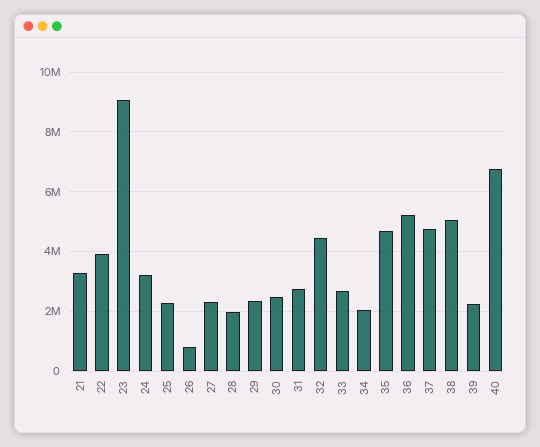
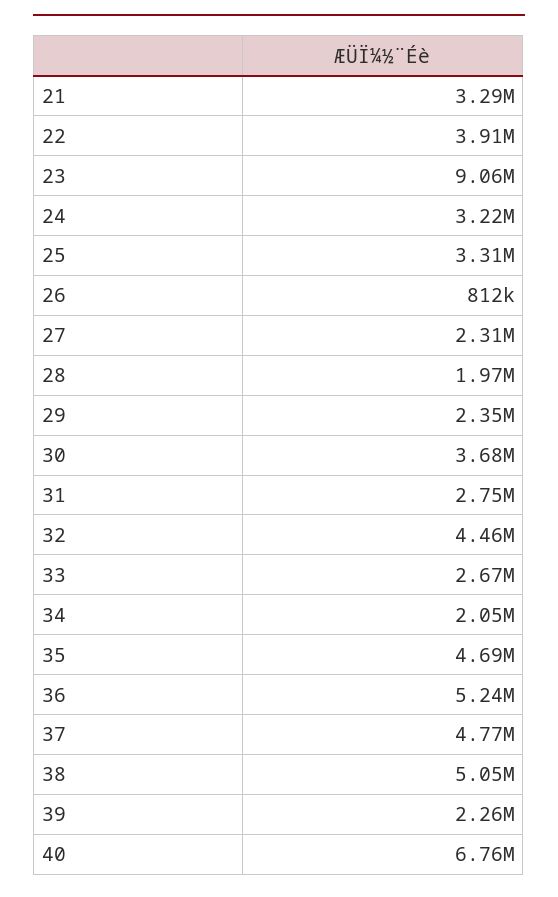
25: 2250000 -> 3310000
30: 2500000 -> 3680000

